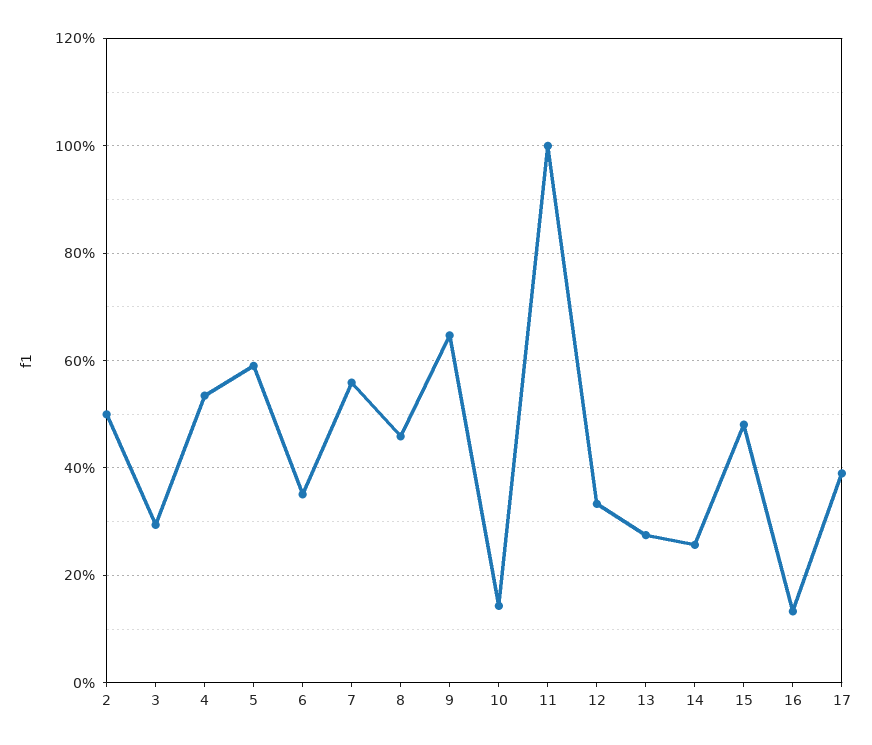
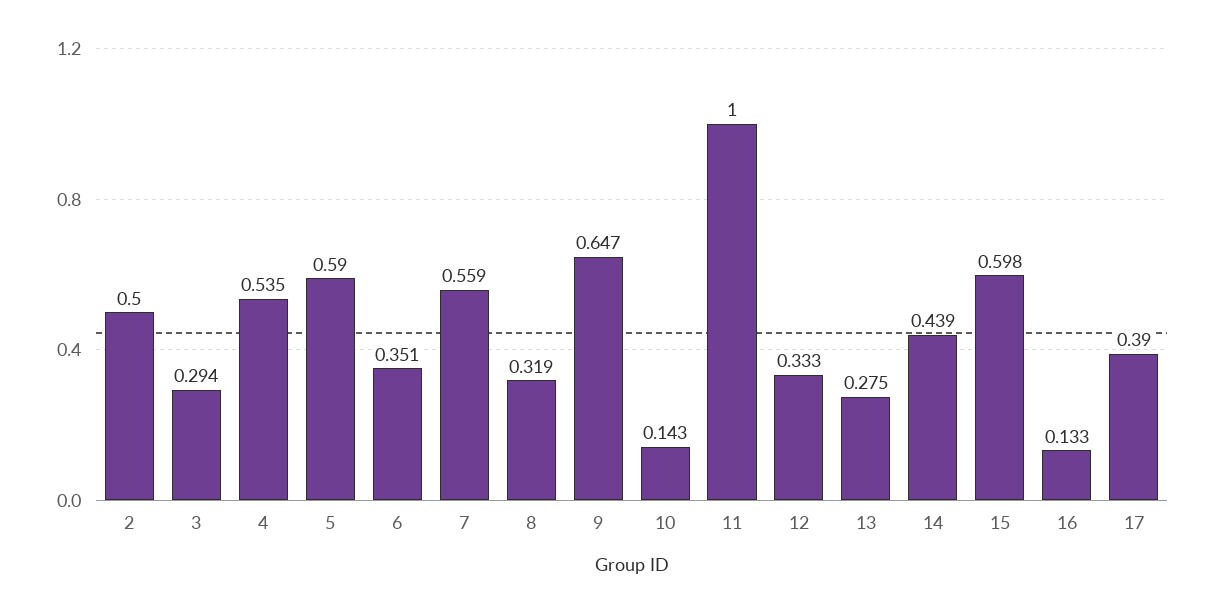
8: 0.46 -> 0.319
14: 0.26 -> 0.439
15: 0.48 -> 0.598

